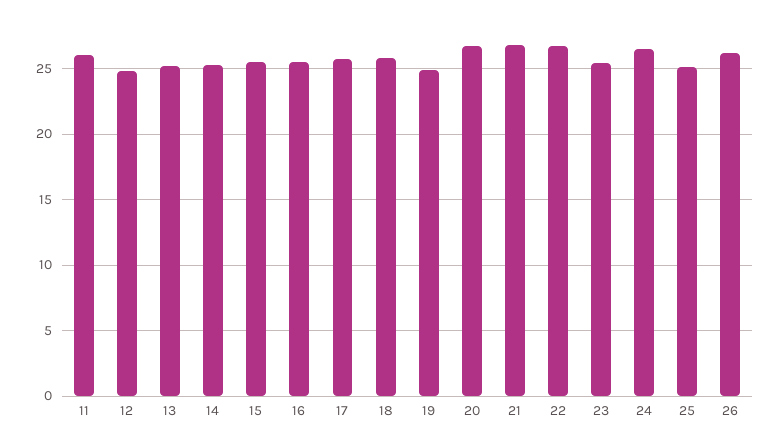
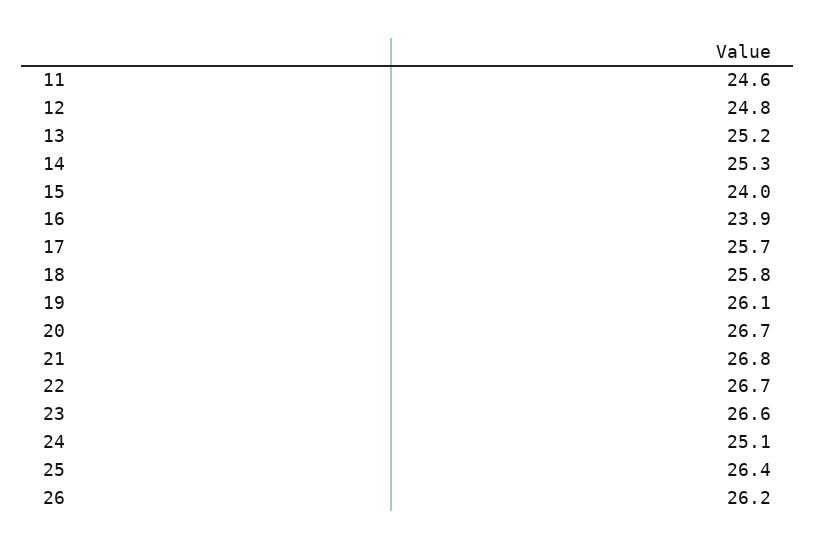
11: 26 -> 24.6
15: 25.5 -> 24
16: 25.5 -> 23.9
19: 25 -> 26.1
23: 25.5 -> 26.6
24: 26.5 -> 25.1
25: 25 -> 26.4

